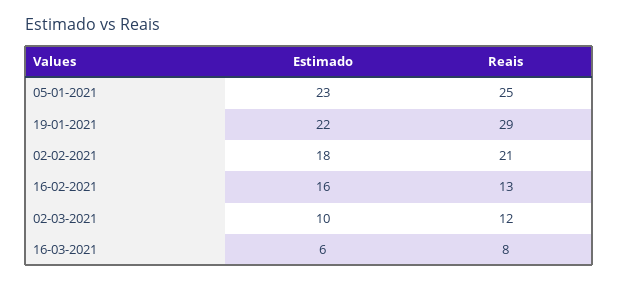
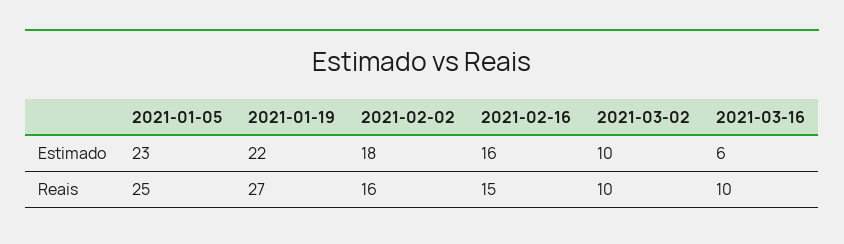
Reais, 19-01-2021: 29 -> 27
Reais, 02-02-2021: 21 -> 16
Reais, 16-02-2021: 13 -> 15
Reais, 02-03-2021: 12 -> 10
Reais, 16-03-2021: 8 -> 10

